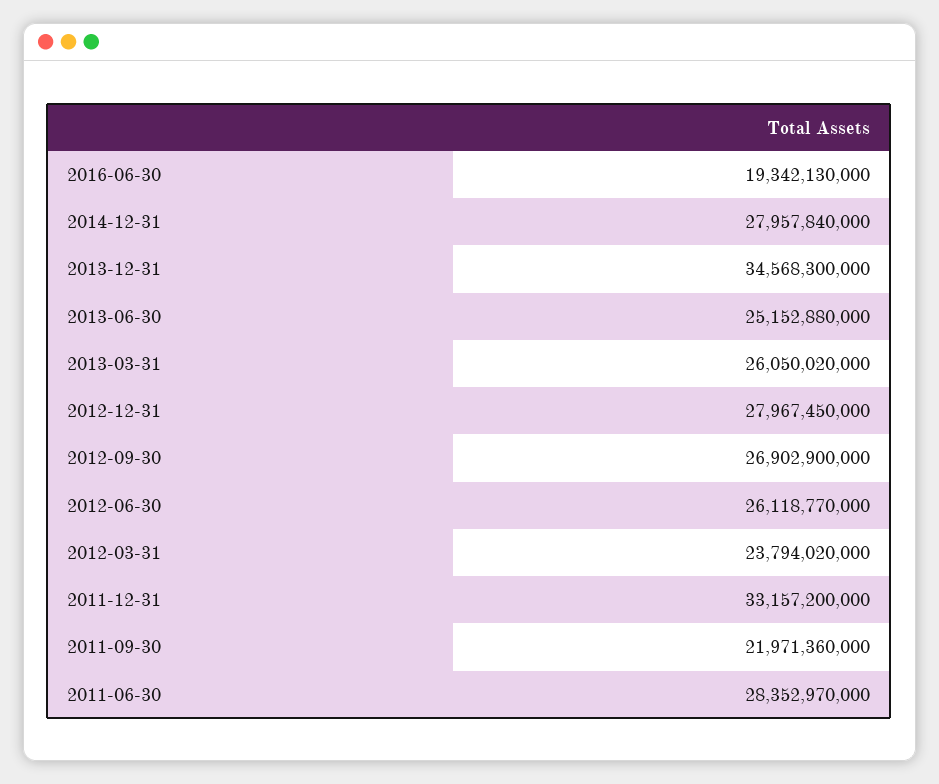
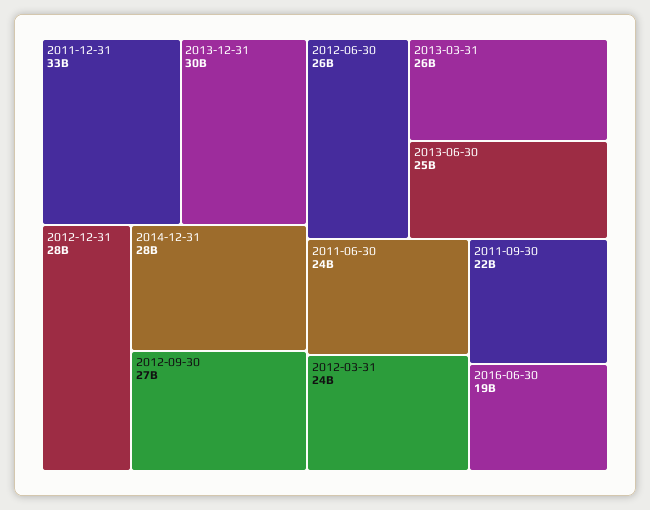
2013-12-31: 34568300000 -> 30000000000
2011-06-30: 28352970000 -> 24000000000

